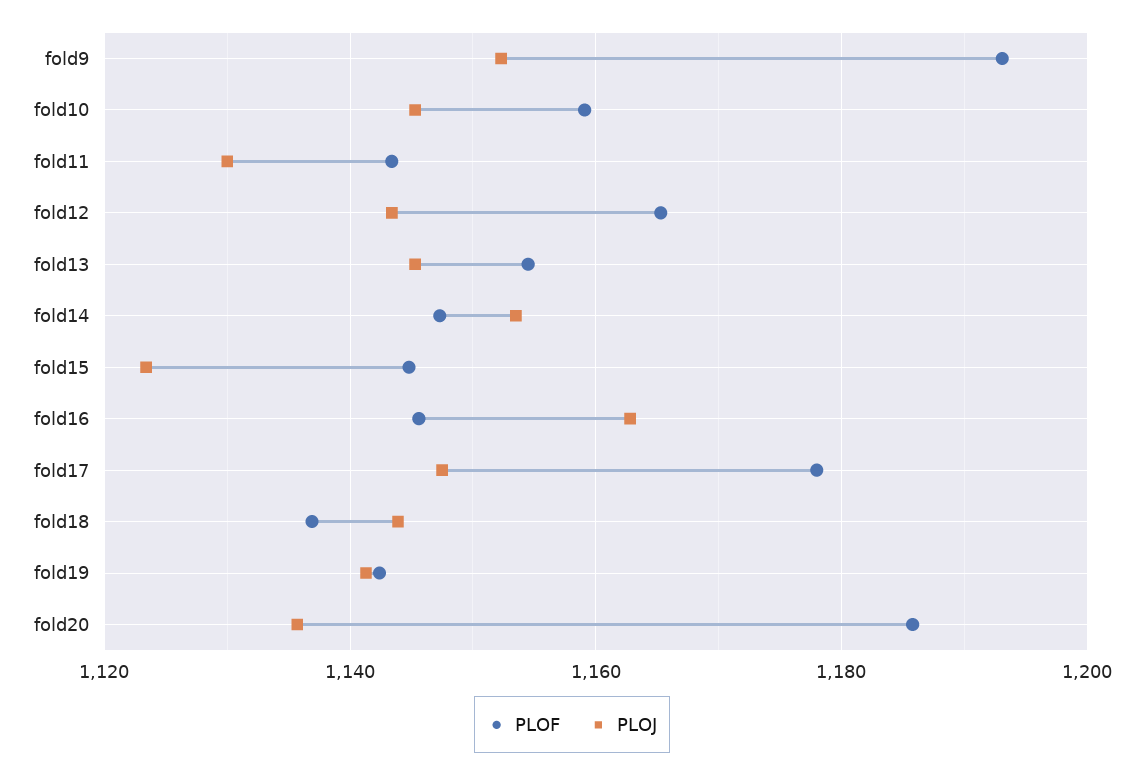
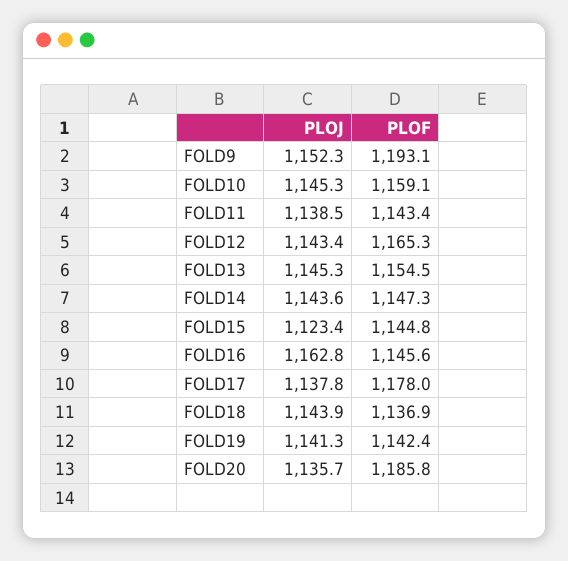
PLOJ, fold11: 1130 -> 1138.5
PLOJ, fold14: 1154 -> 1143.6
PLOJ, fold17: 1148 -> 1137.8

